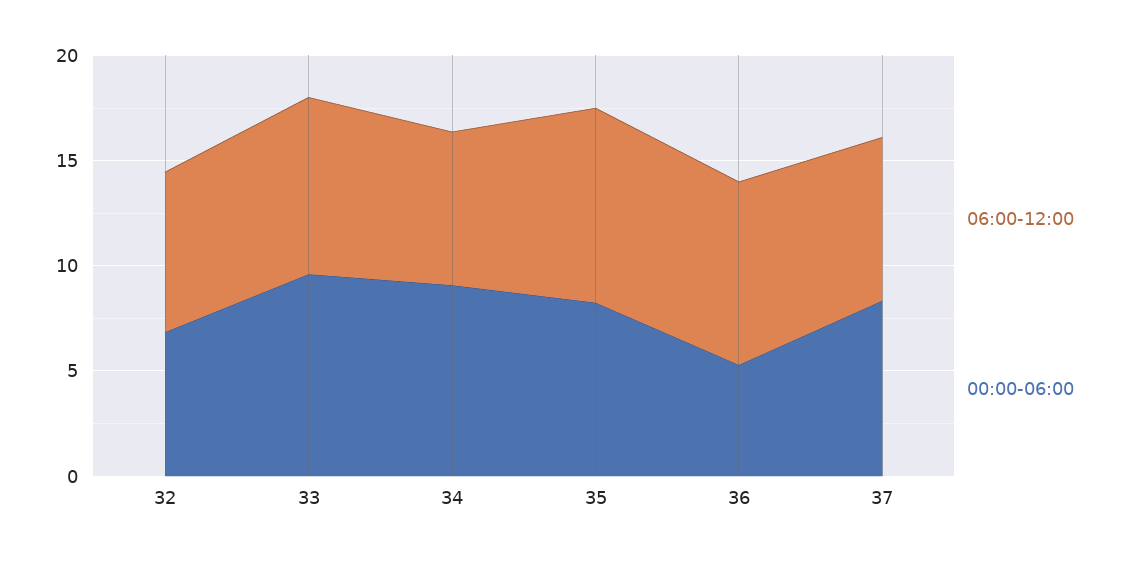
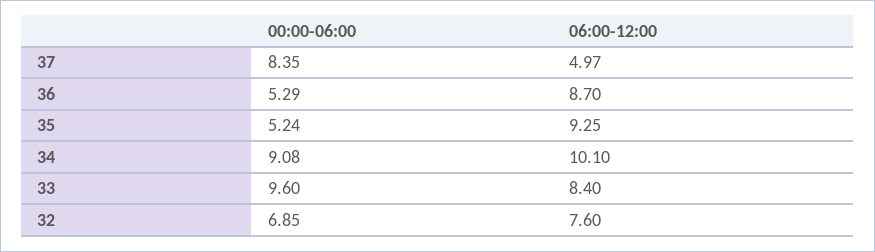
06:00-12:00, 34: 7 -> 10.1
00:00-06:00, 35: 8 -> 5.24
06:00-12:00, 37: 8 -> 4.97

